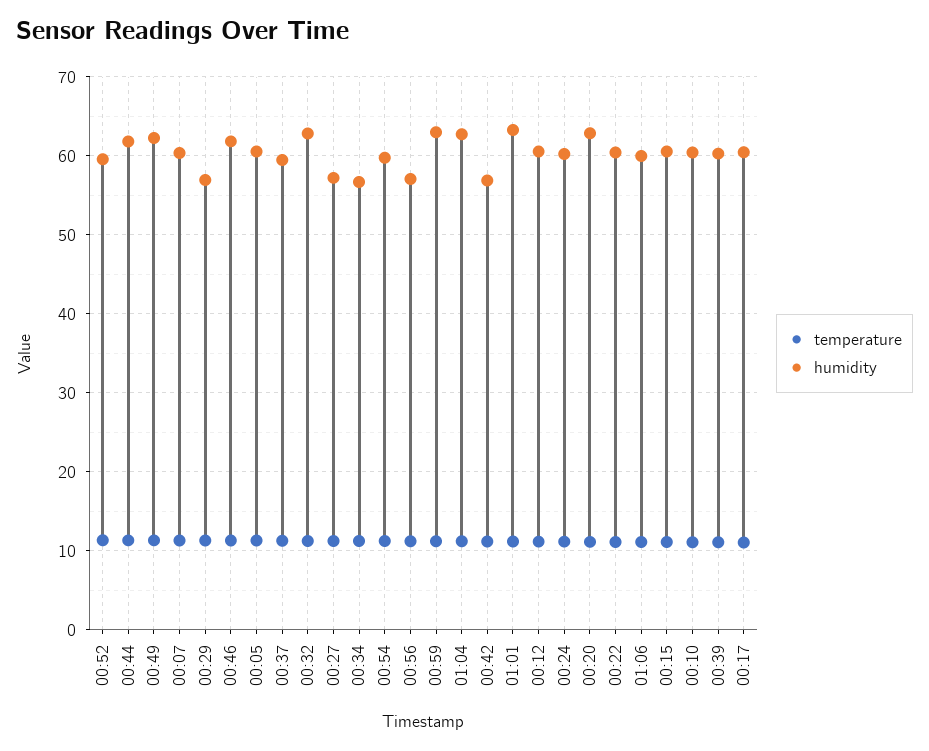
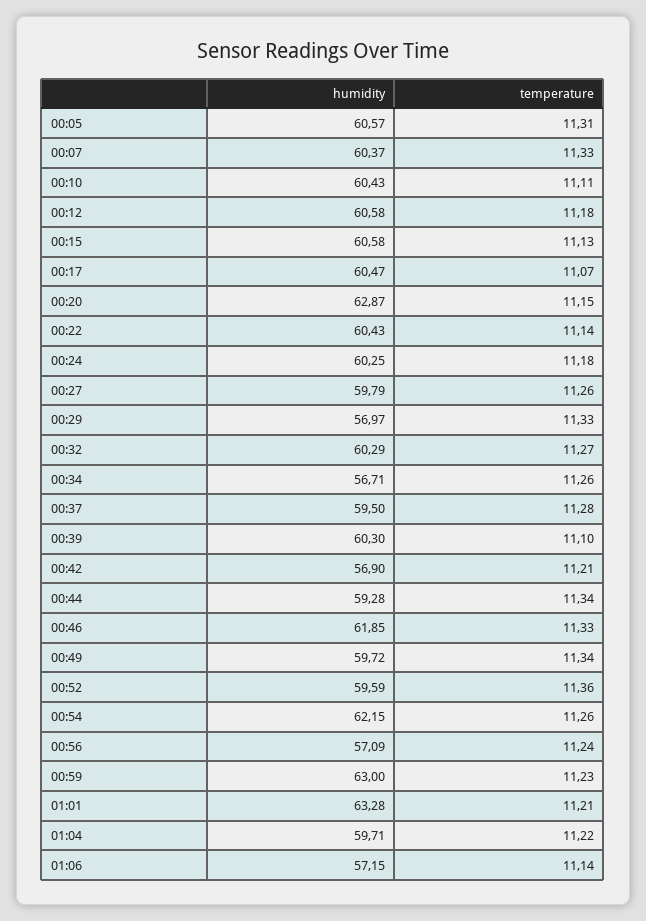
humidity, 00:44: 62 -> 59.28
humidity, 00:49: 62 -> 59.72
humidity, 00:32: 63 -> 60.29
humidity, 00:27: 57 -> 59.79
humidity, 00:54: 60 -> 62.15
humidity, 01:04: 63 -> 59.71
humidity, 01:06: 60 -> 57.15

